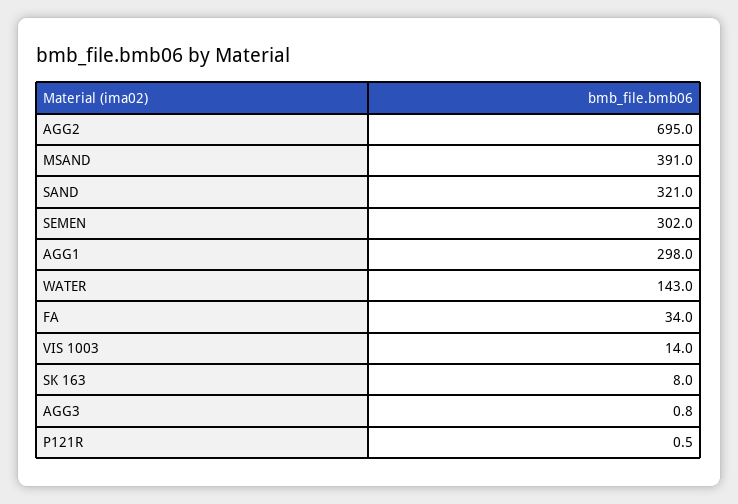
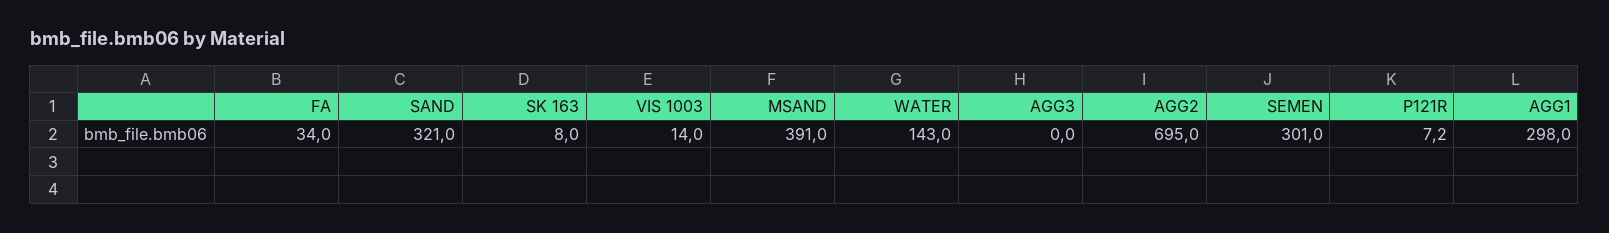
SEMEN: 302 -> 301
AGG3: 0.8 -> 0
P121R: 0.5 -> 7.2

